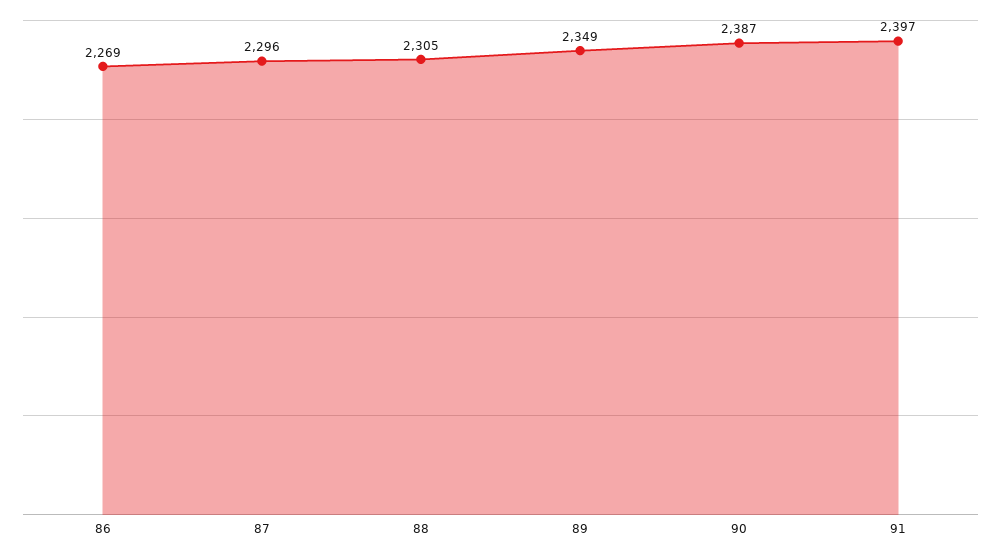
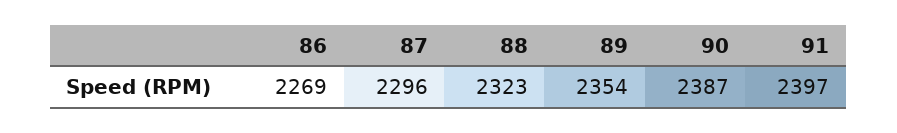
88: 2305 -> 2323
89: 2349 -> 2354

